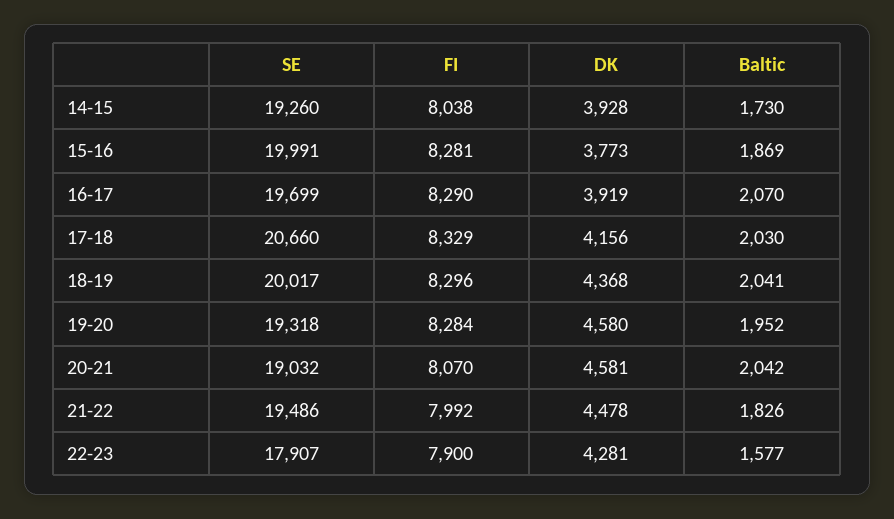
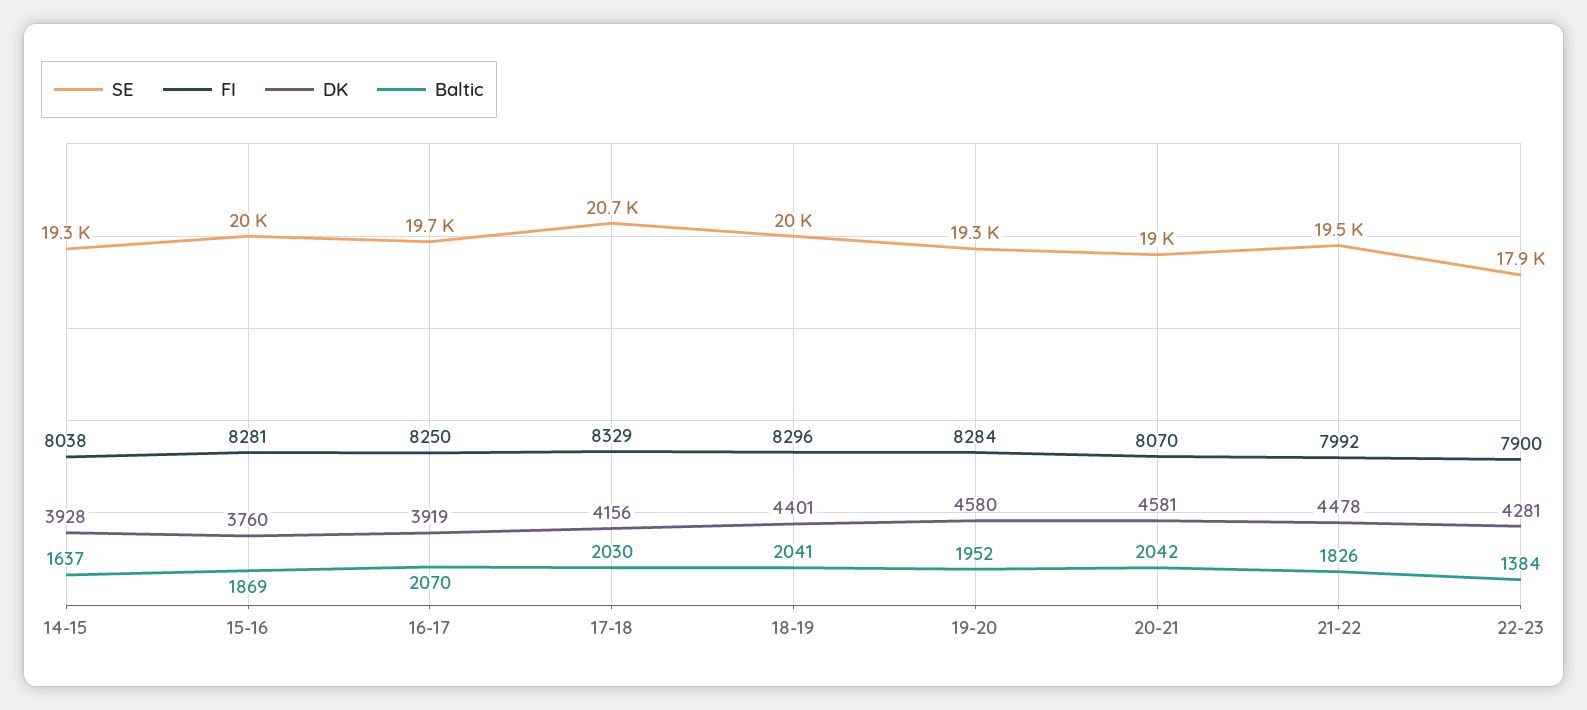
Baltic, 14-15: 1730 -> 1637
DK, 15-16: 3773 -> 3760
FI, 16-17: 8290 -> 8250
DK, 18-19: 4368 -> 4401
Baltic, 22-23: 1577 -> 1384

